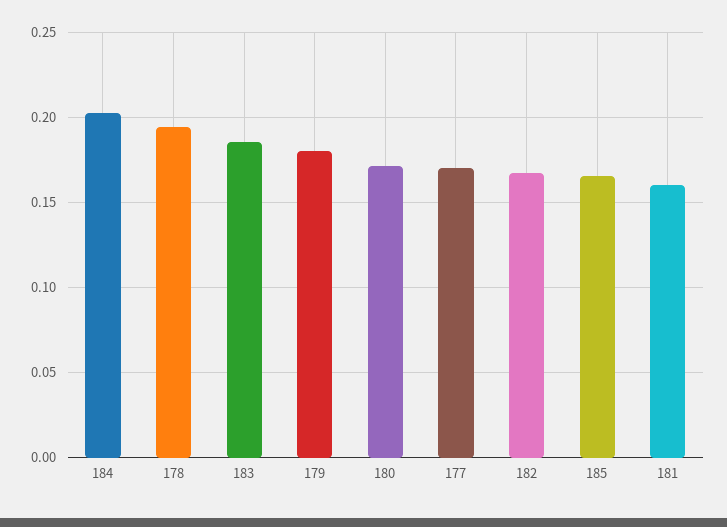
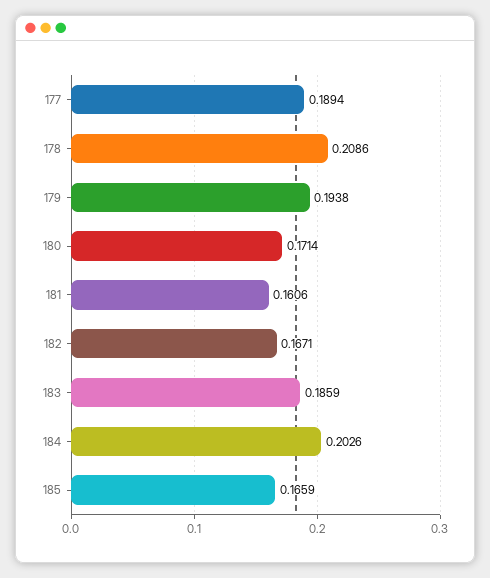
178: 0.195 -> 0.2086
179: 0.18 -> 0.1938
177: 0.17 -> 0.1894

